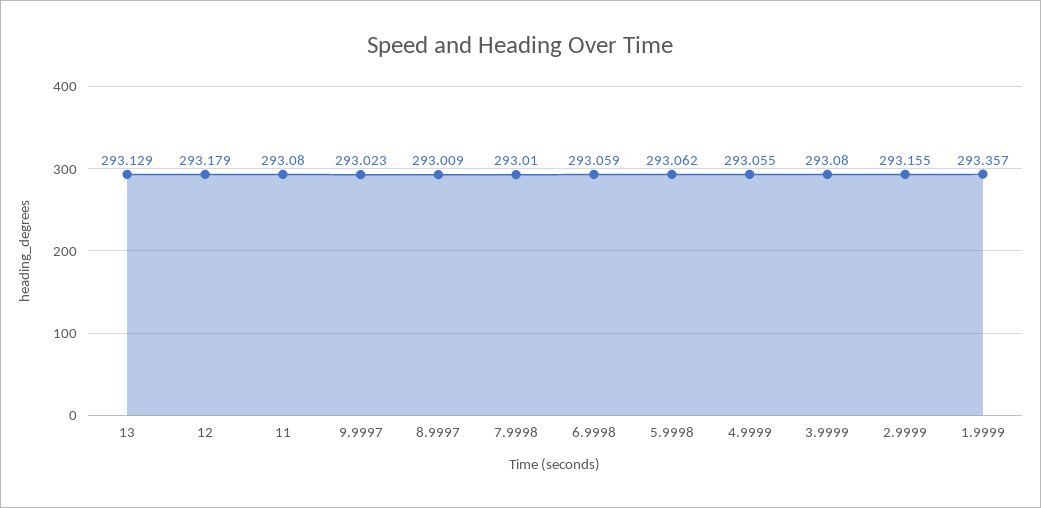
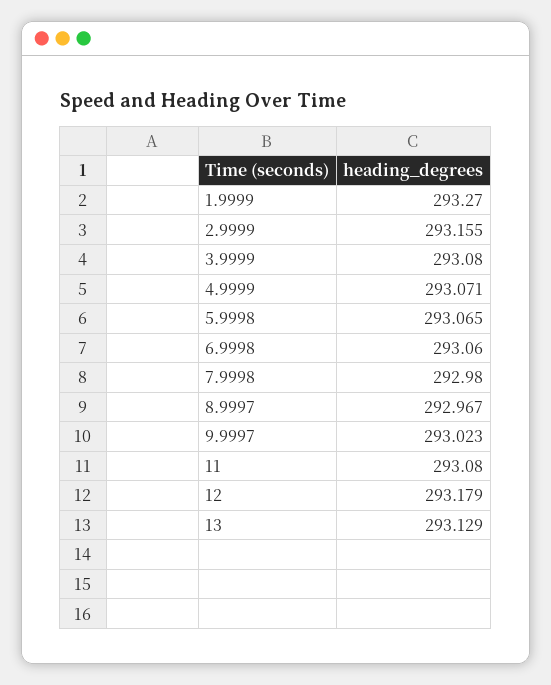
8.9997: 293.009 -> 292.967
7.9998: 293.01 -> 292.98
6.9998: 293.059 -> 293.06
5.9998: 293.062 -> 293.065
4.9999: 293.055 -> 293.071
1.9999: 293.357 -> 293.27

